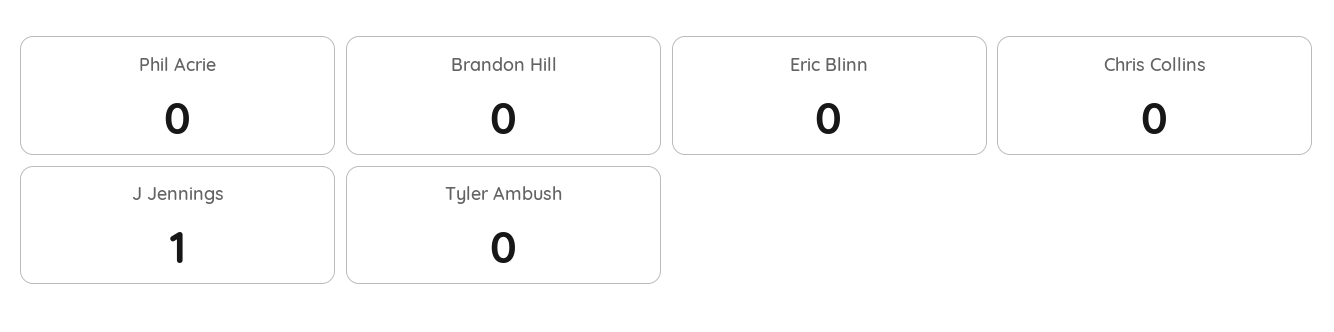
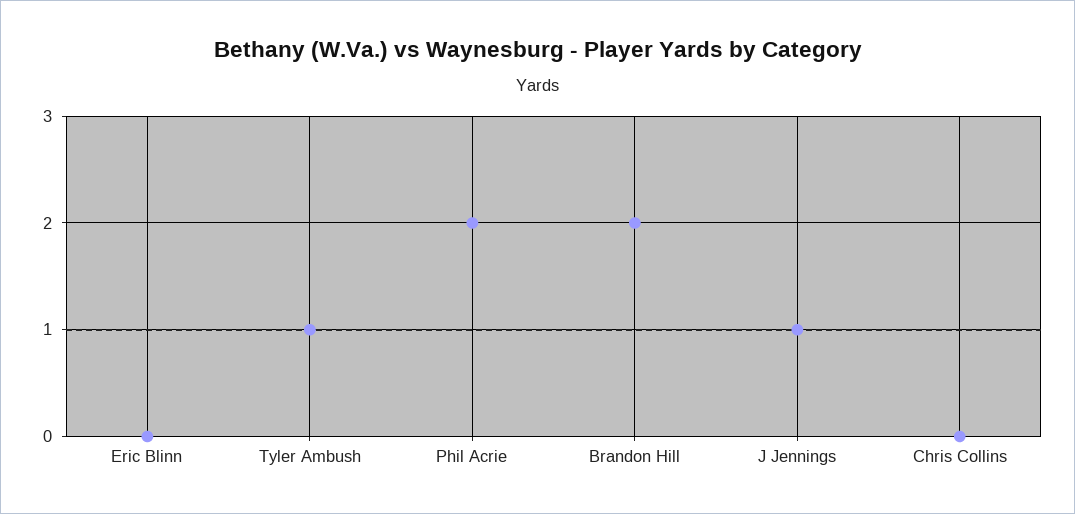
Phil Acrie: 0 -> 2
Brandon Hill: 0 -> 2
Tyler Ambush: 0 -> 1

